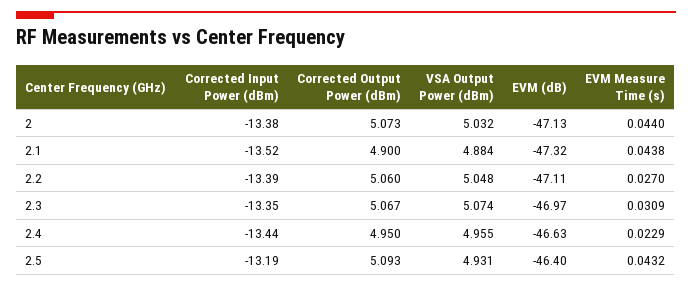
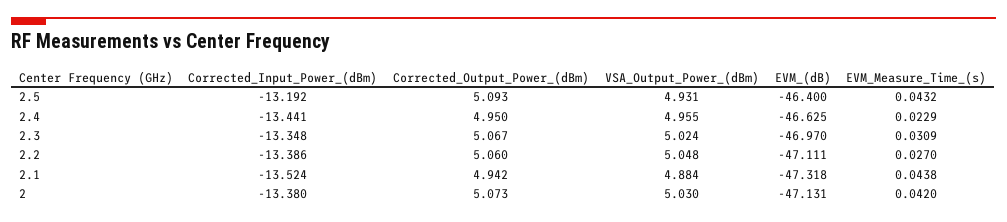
VSA Output Power (dBm), 2: 5.032 -> 5.03
EVM Measure Time (s), 2: 0.044 -> 0.042
Corrected Output Power (dBm), 2.1: 4.9 -> 4.942
VSA Output Power (dBm), 2.3: 5.074 -> 5.024

